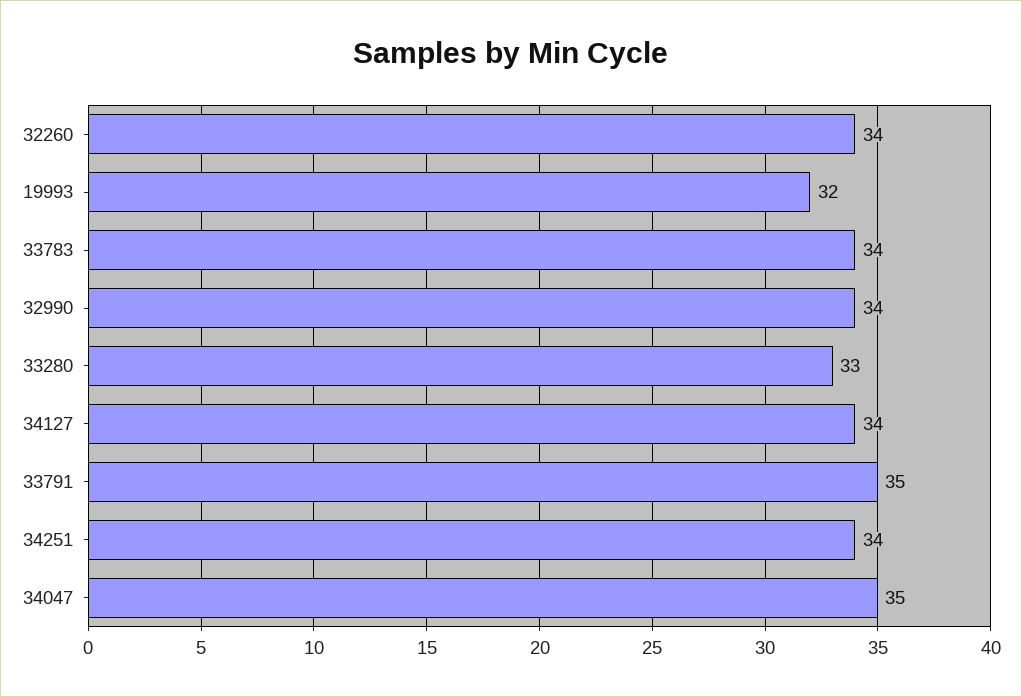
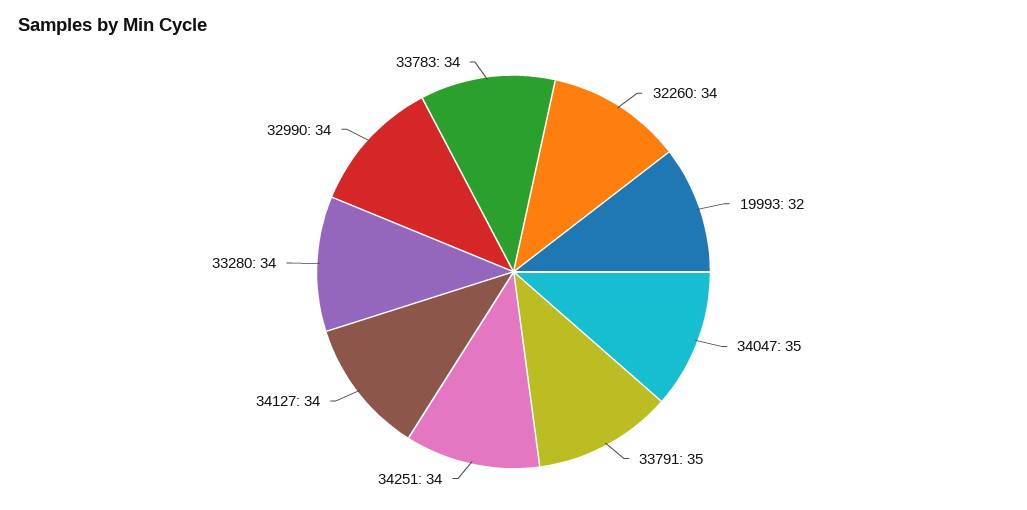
33280: 33 -> 34

